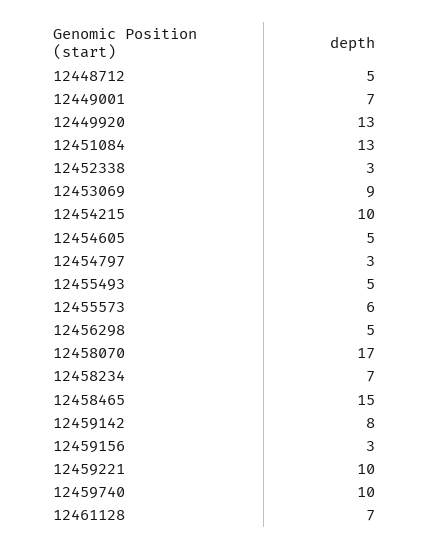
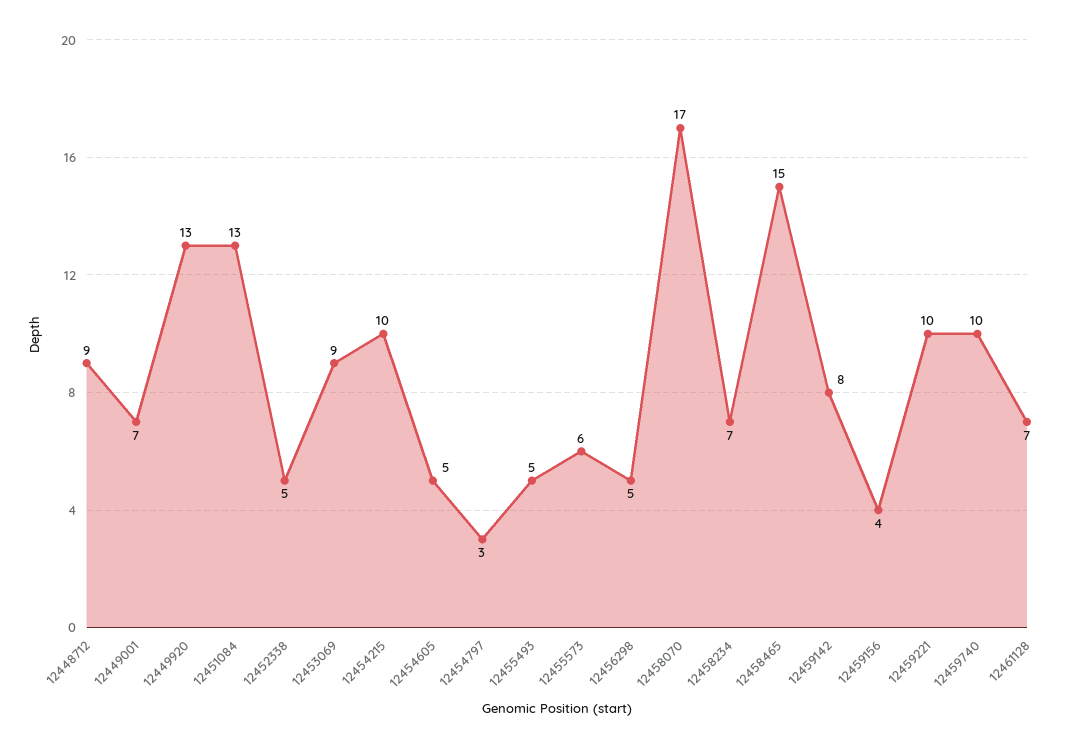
12448712: 5 -> 9
12452338: 3 -> 5
12459156: 3 -> 4

